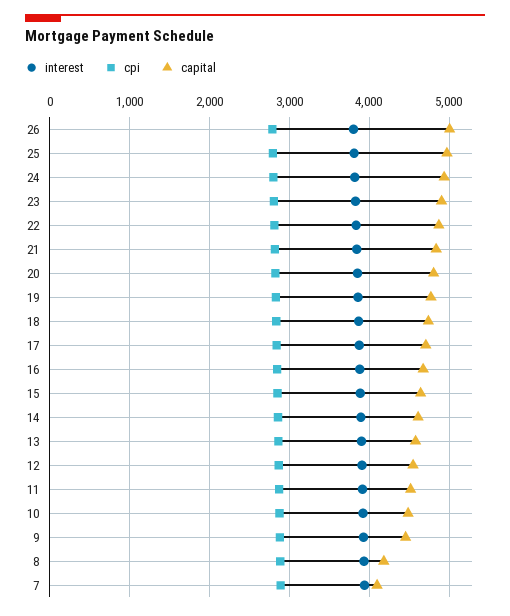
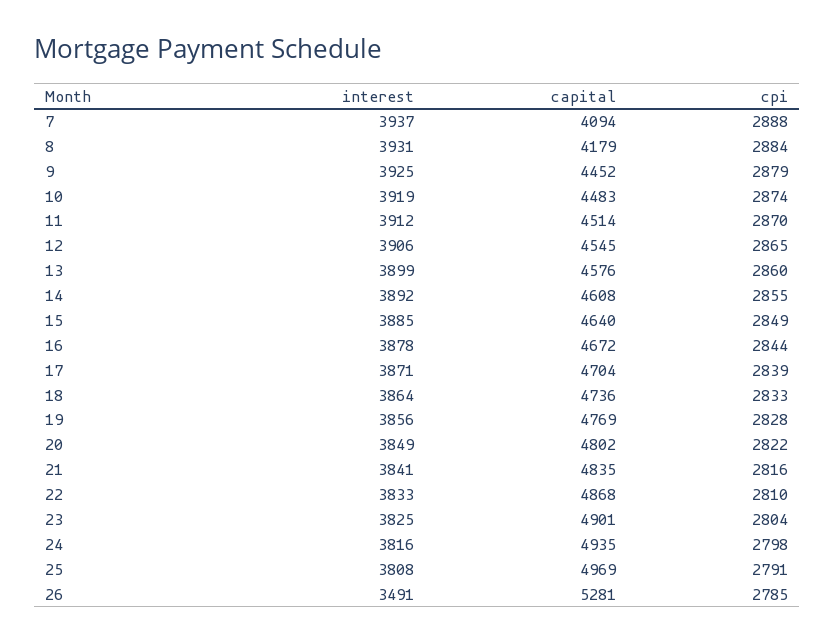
interest, 26: 3800 -> 3491
capital, 26: 5000 -> 5281

